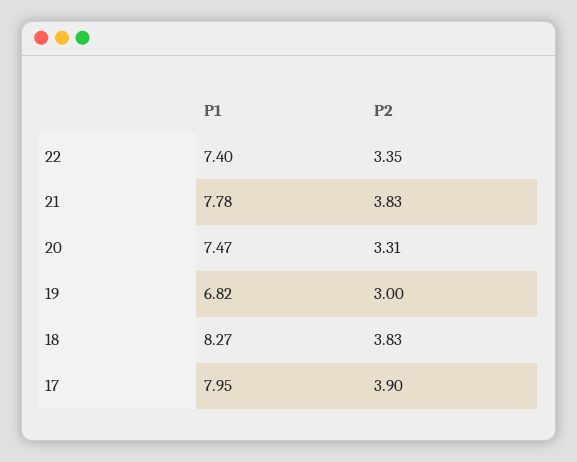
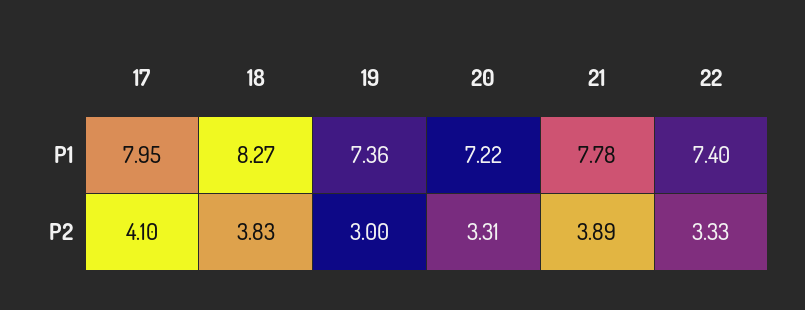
P2, 22: 3.35 -> 3.33
P2, 21: 3.83 -> 3.89
P1, 20: 7.47 -> 7.22
P1, 19: 6.82 -> 7.36
P2, 17: 3.9 -> 4.1

